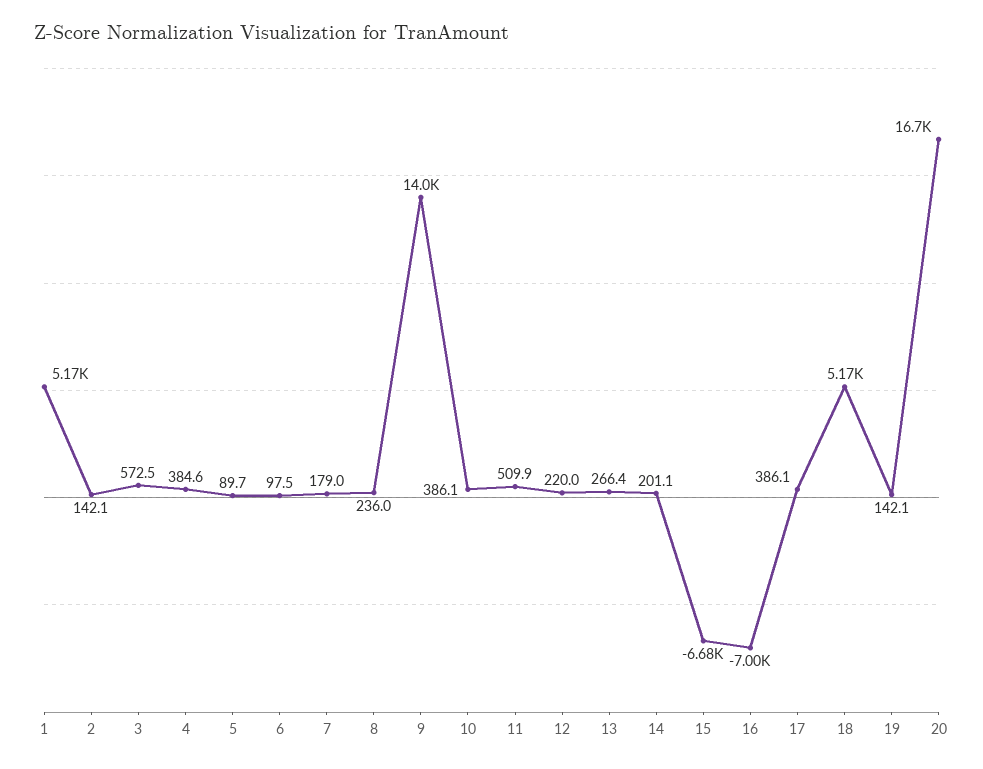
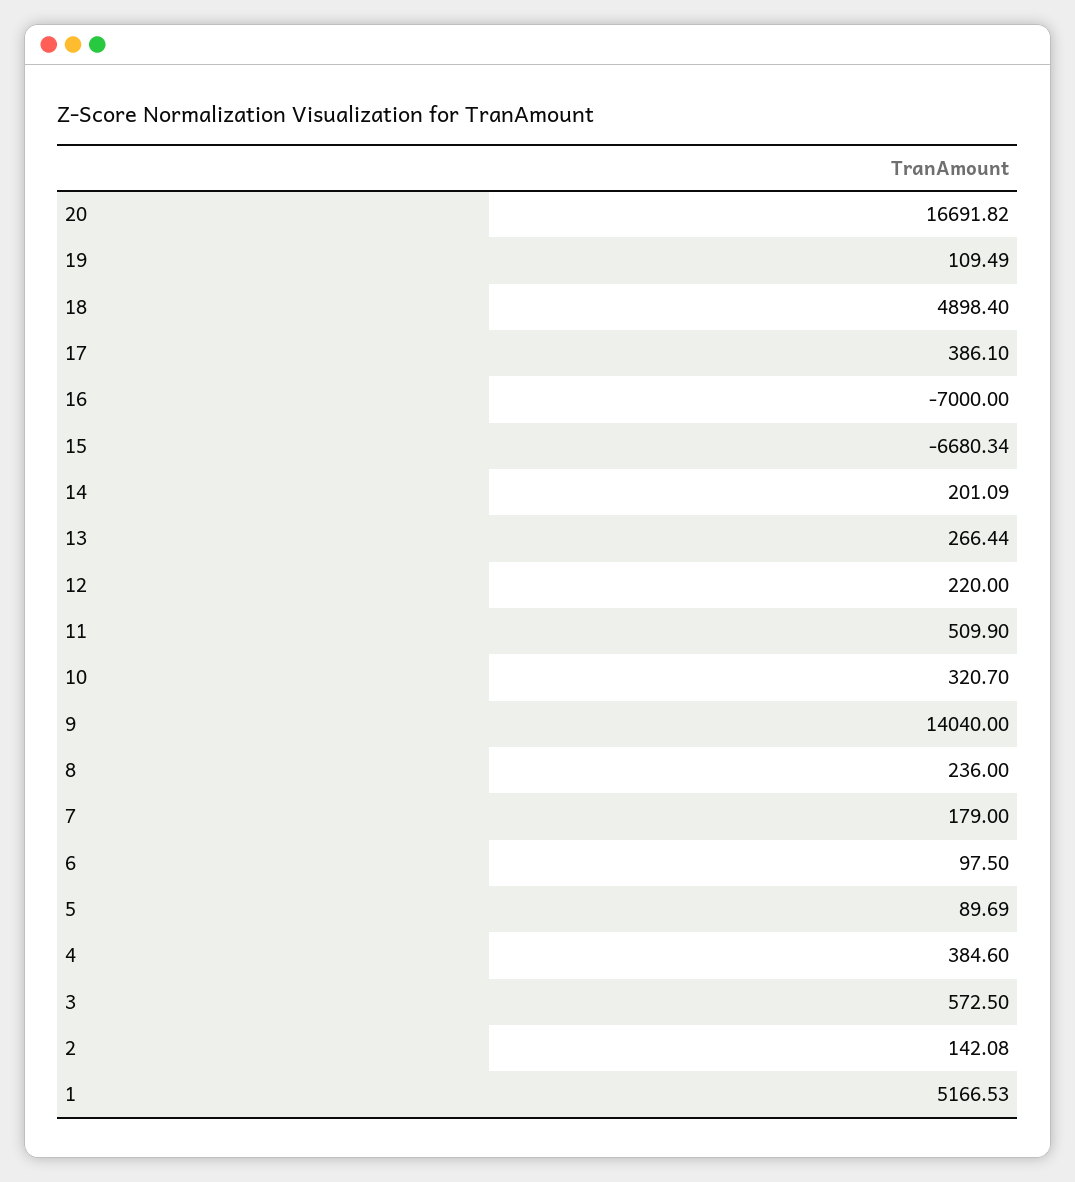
10: 386.1 -> 320.7
18: 5170 -> 4898.4
19: 142.1 -> 109.49

